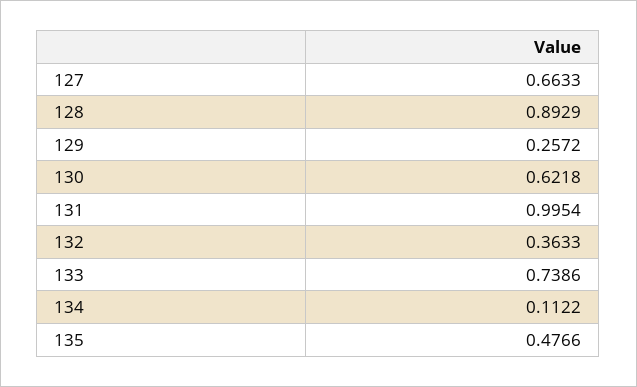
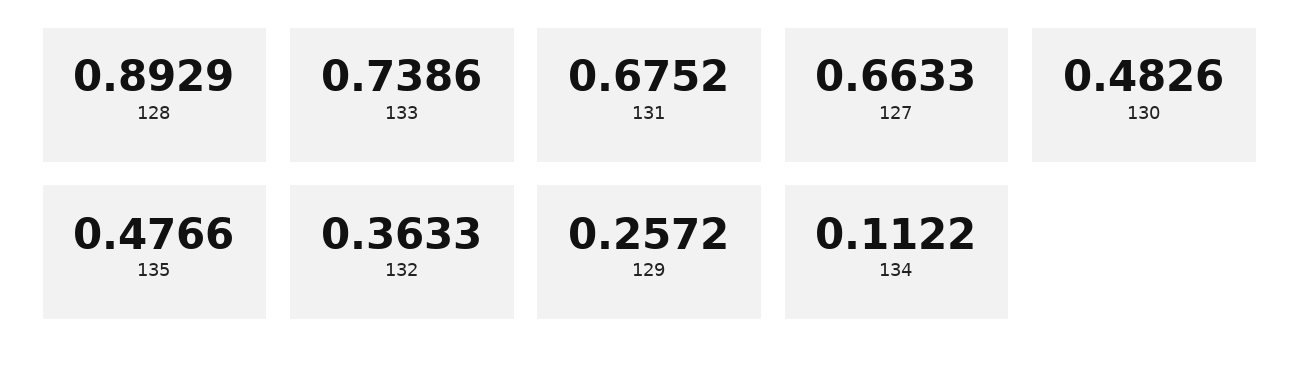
130: 0.6218 -> 0.4826
131: 0.9954 -> 0.6752

